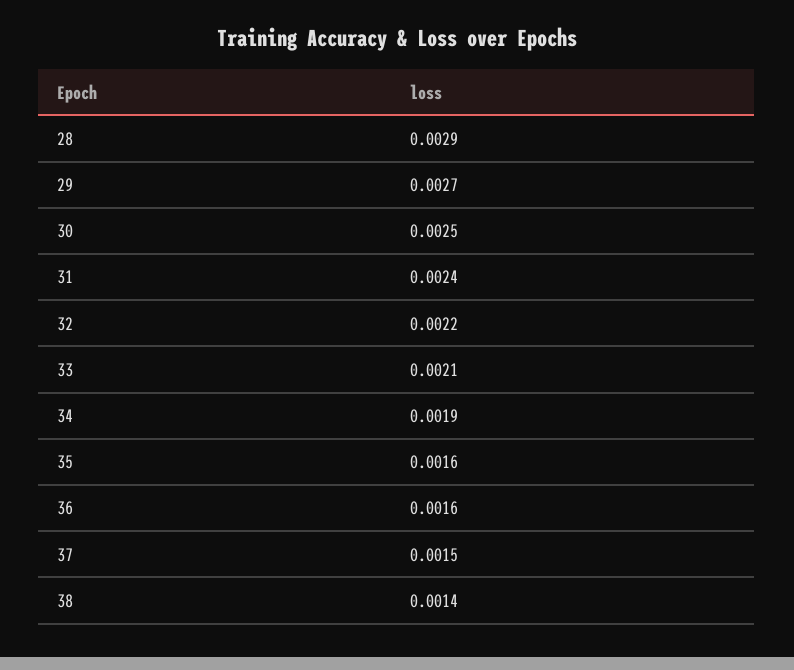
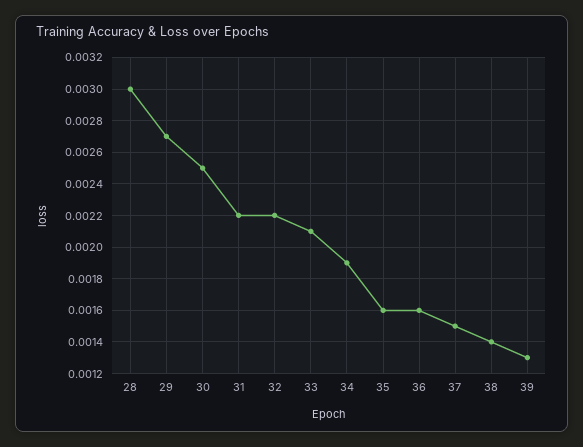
28: 0.0029 -> 0.003
31: 0.0024 -> 0.0022
39: none -> 0.0013

